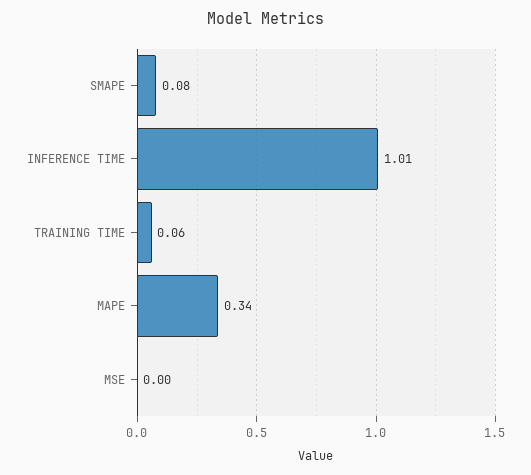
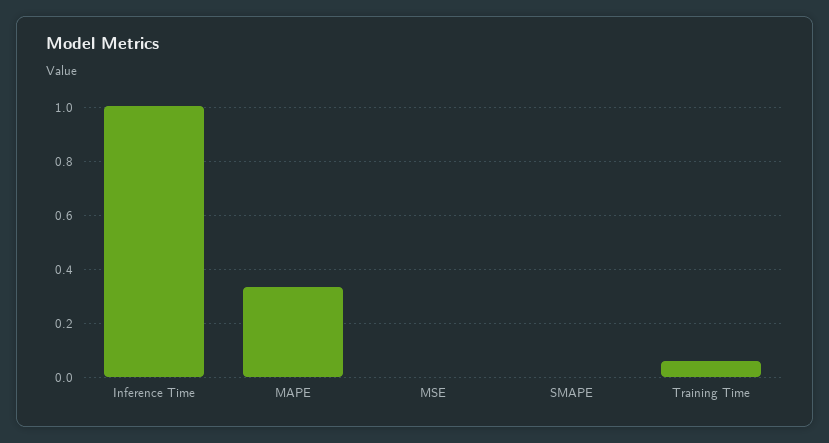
SMAPE: 0.08 -> 0

